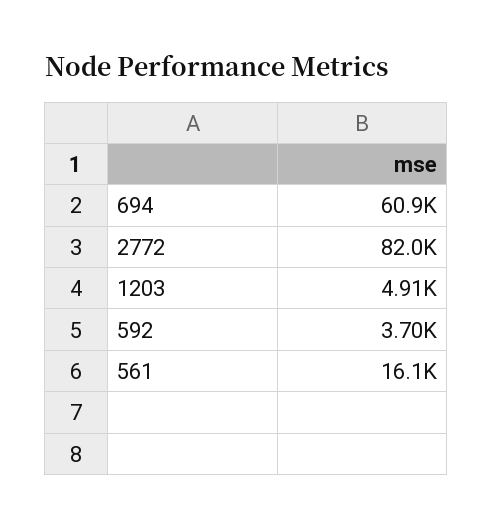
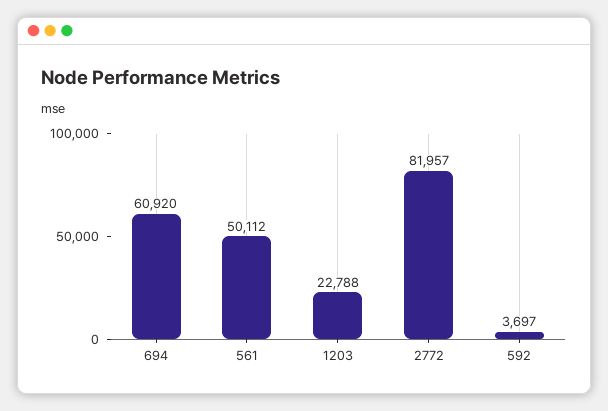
1203: 4910 -> 22788
561: 16100 -> 50112

